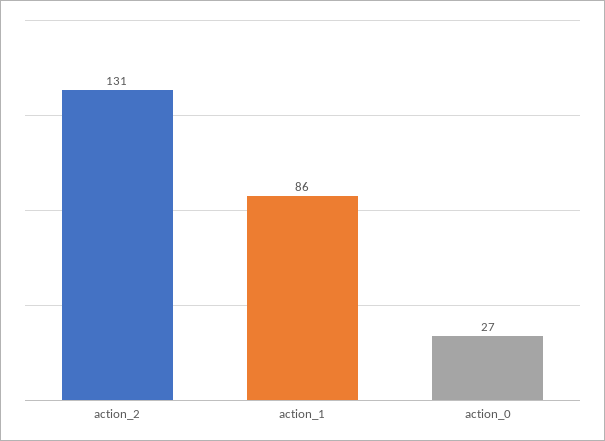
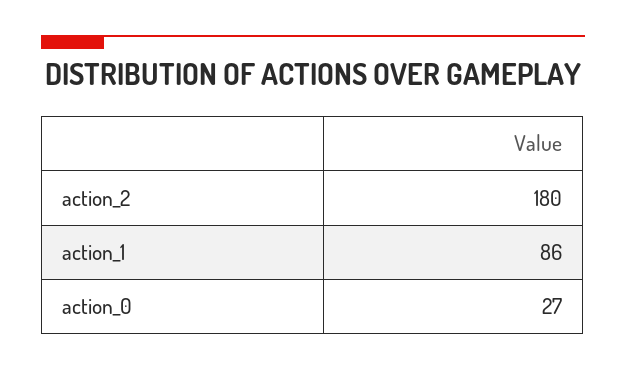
action_2: 131 -> 180

